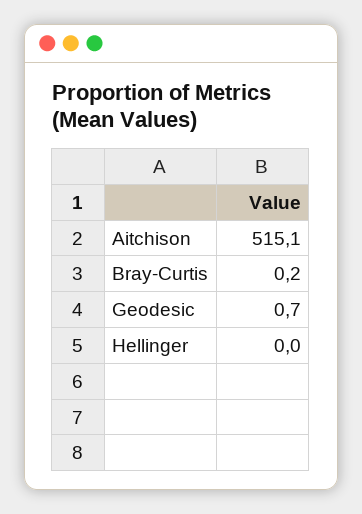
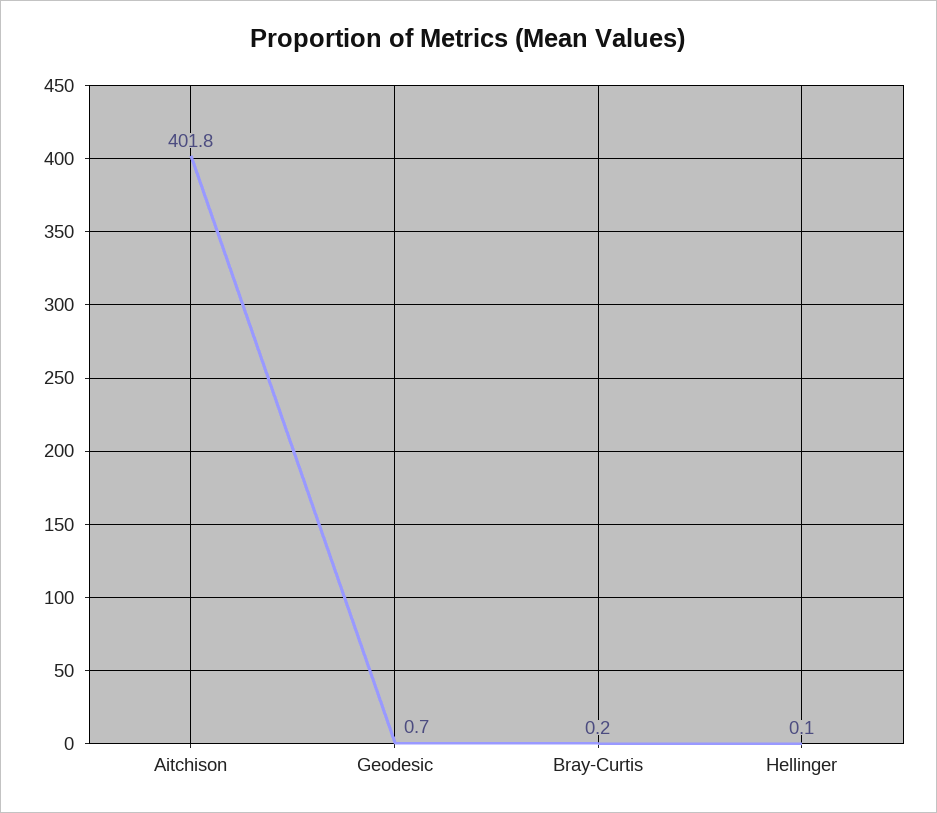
Aitchison: 515.1 -> 401.8
Hellinger: 0 -> 0.1

